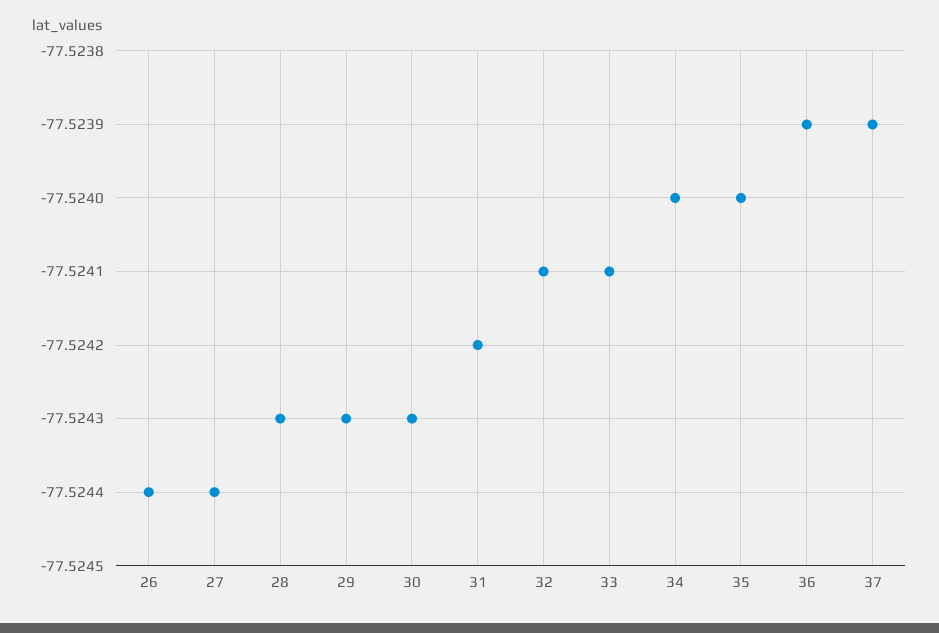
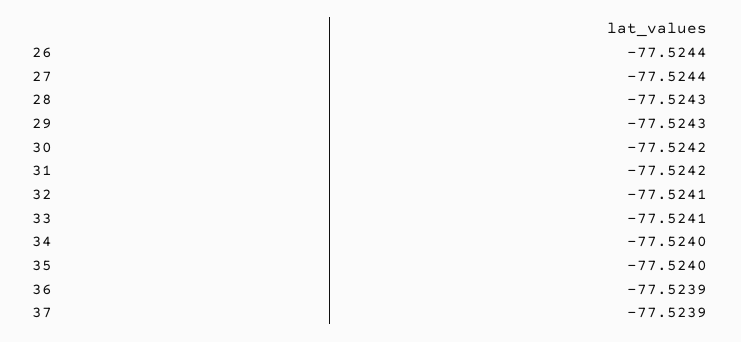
30: -77.5243 -> -77.5242

